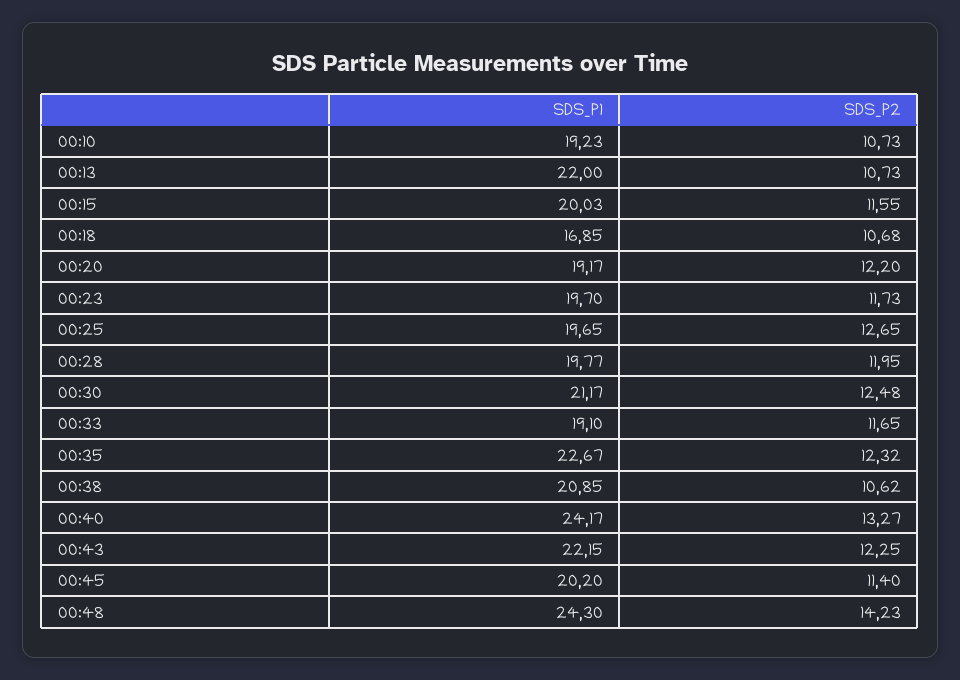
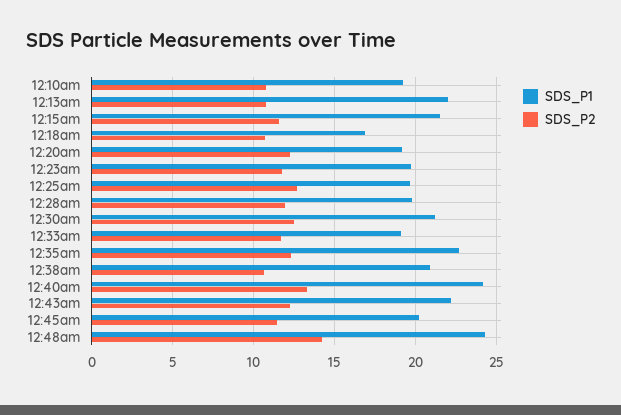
SDS_P1, 00:15: 20.03 -> 21.5

